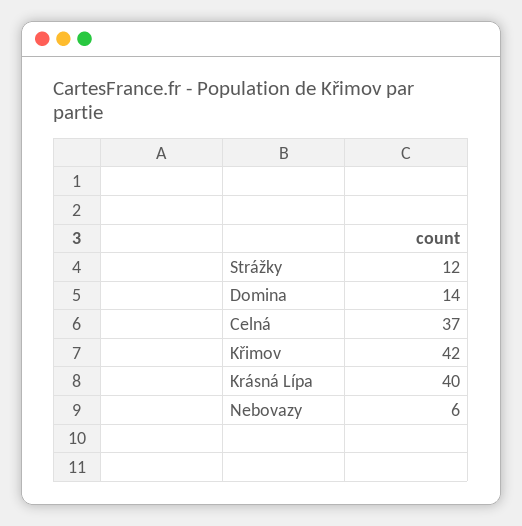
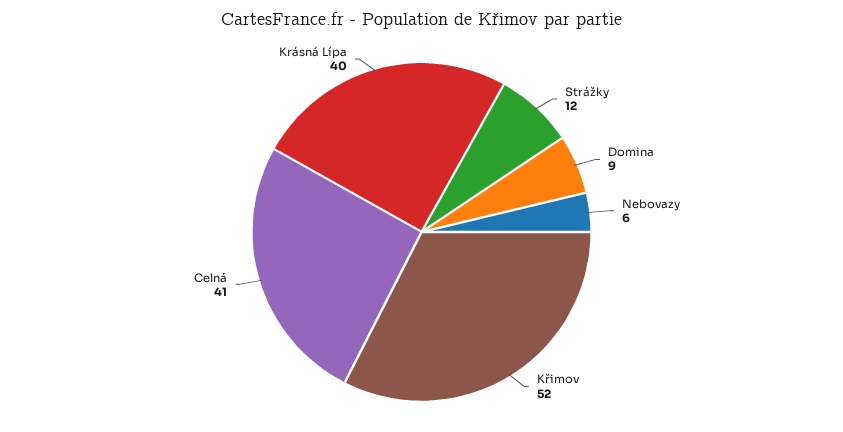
Domina: 14 -> 9
Celná: 37 -> 41
Křimov: 42 -> 52

